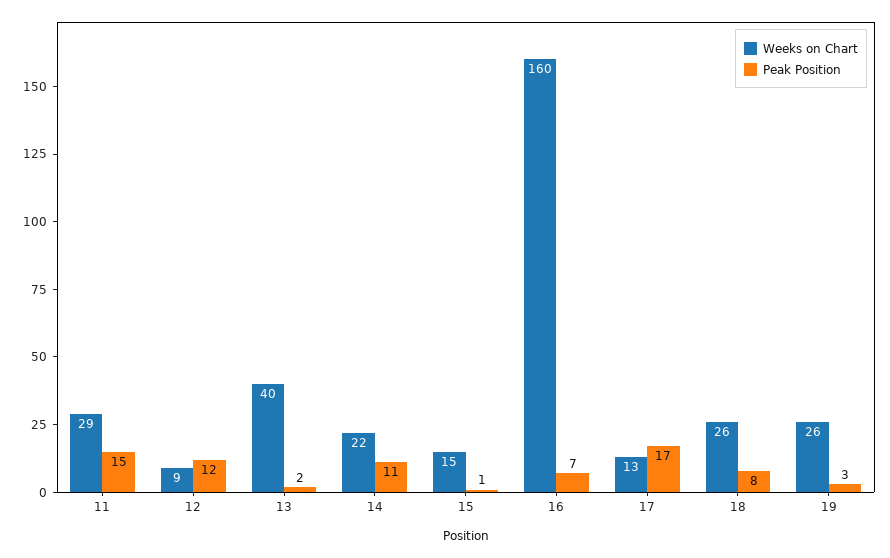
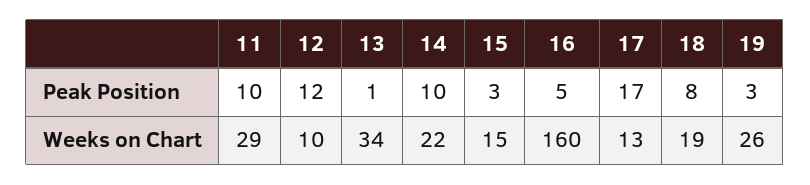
Peak Position, 11: 15 -> 10
Weeks on Chart, 12: 9 -> 10
Weeks on Chart, 13: 40 -> 34
Peak Position, 13: 2 -> 1
Peak Position, 14: 11 -> 10
Peak Position, 15: 1 -> 3
Peak Position, 16: 7 -> 5
Weeks on Chart, 18: 26 -> 19

